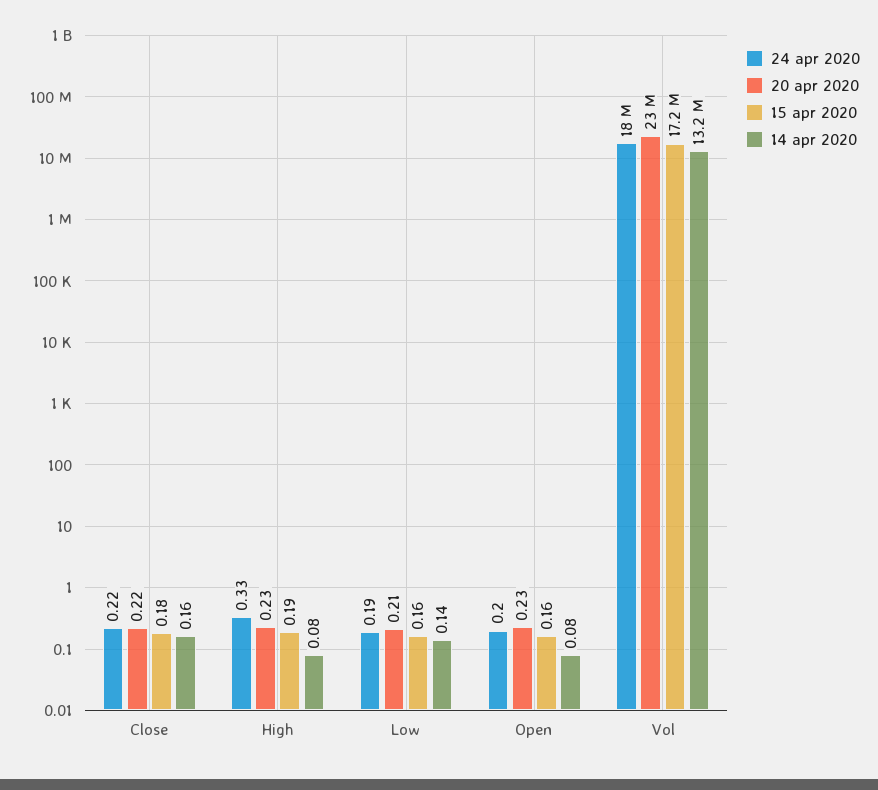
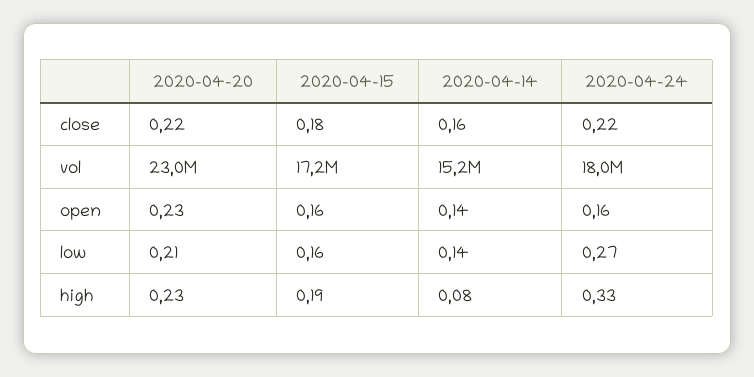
24 apr 2020, Low: 0.19 -> 0.27
24 apr 2020, Open: 0.2 -> 0.16
14 apr 2020, Open: 0.08 -> 0.14
14 apr 2020, Vol: 13200000 -> 15200000

